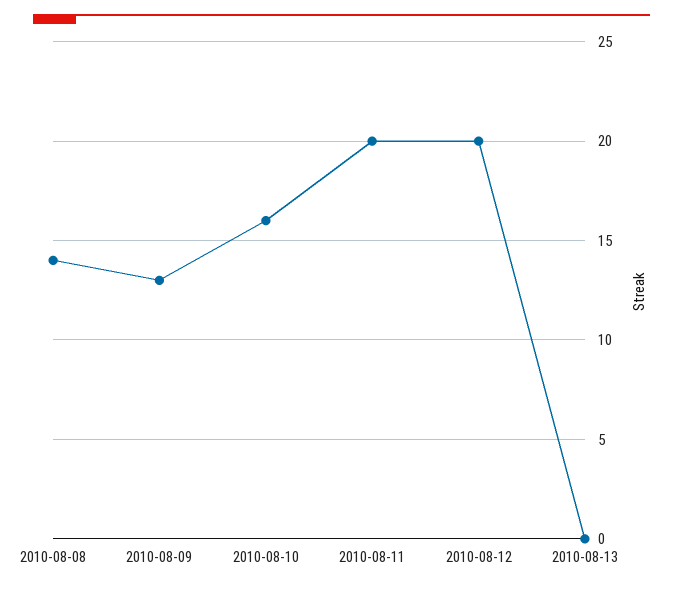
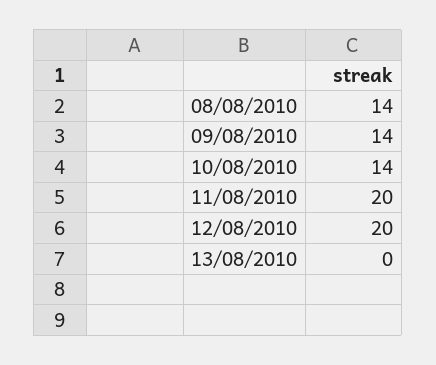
2010-08-09: 13 -> 14
2010-08-10: 16 -> 14

